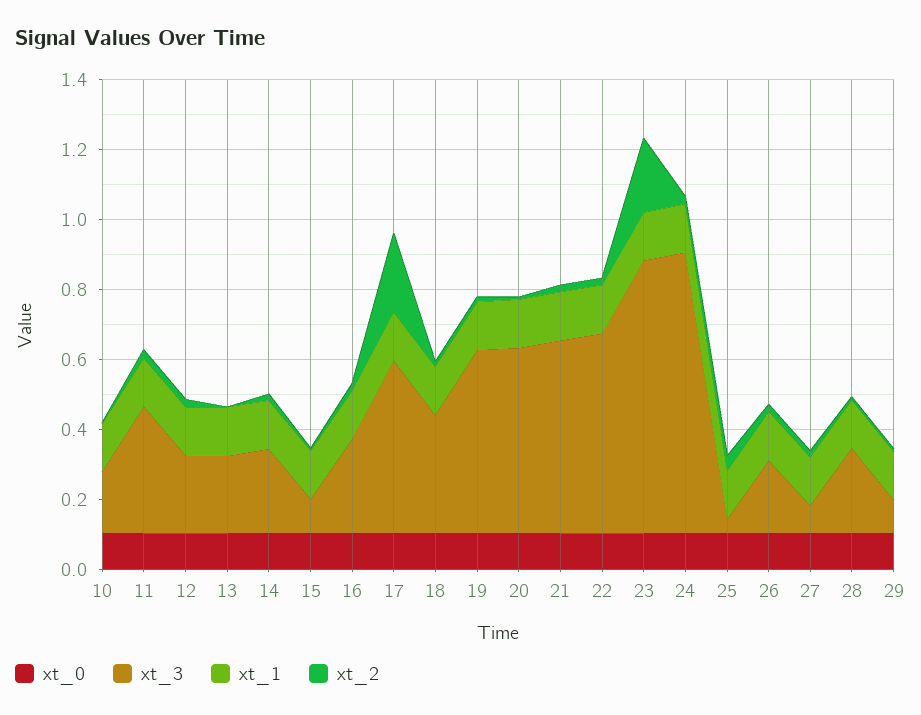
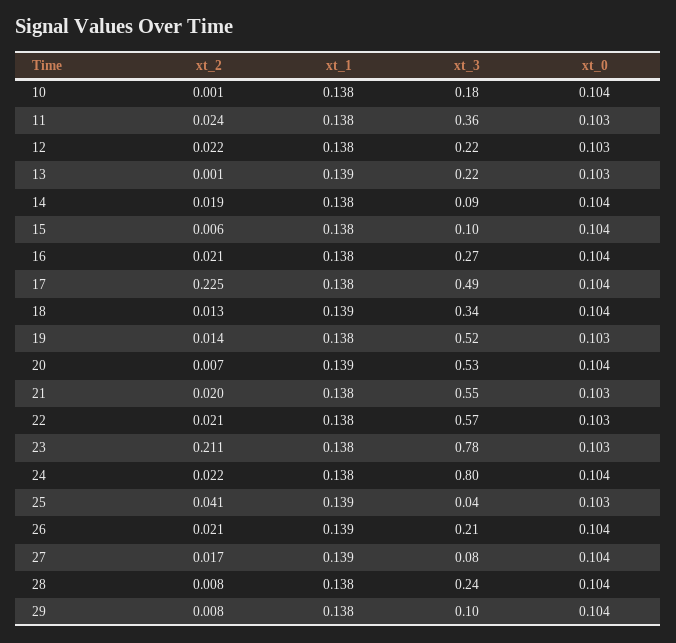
xt_3, 14: 0.25 -> 0.09

